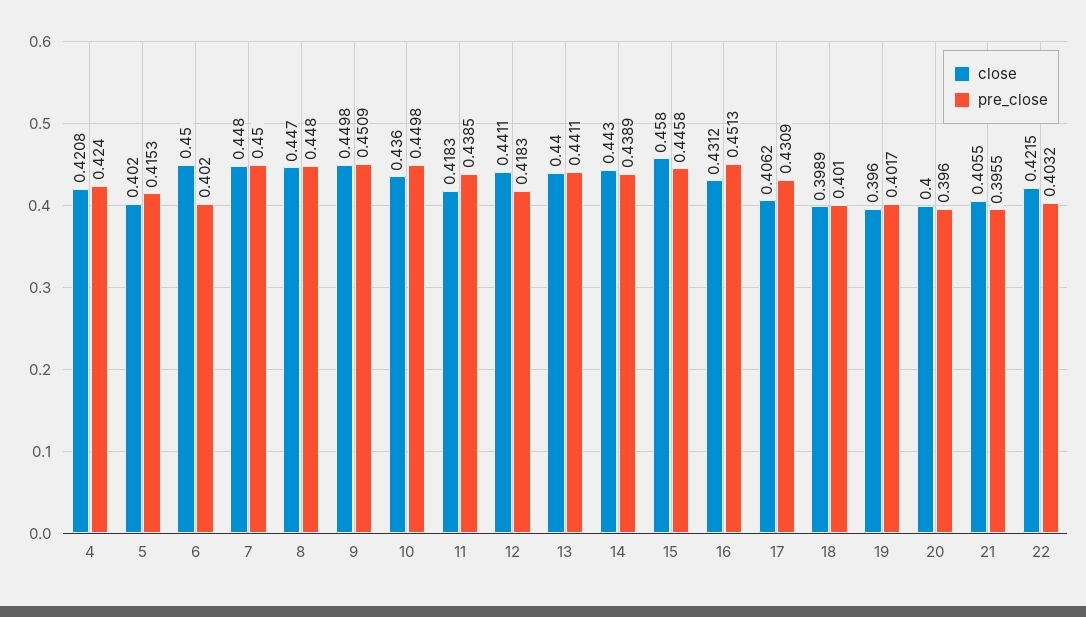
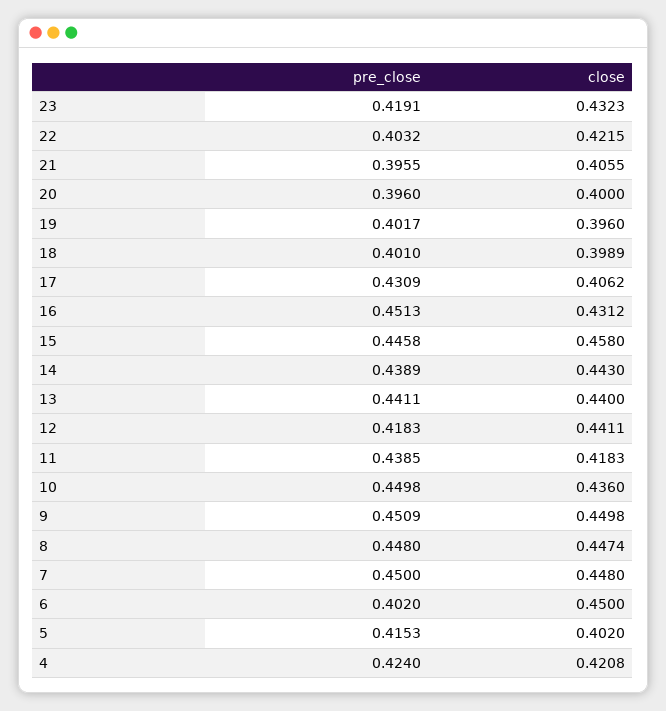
close, 8: 0.447 -> 0.4474
pre_close, 23: none -> 0.4191
close, 23: none -> 0.4323

